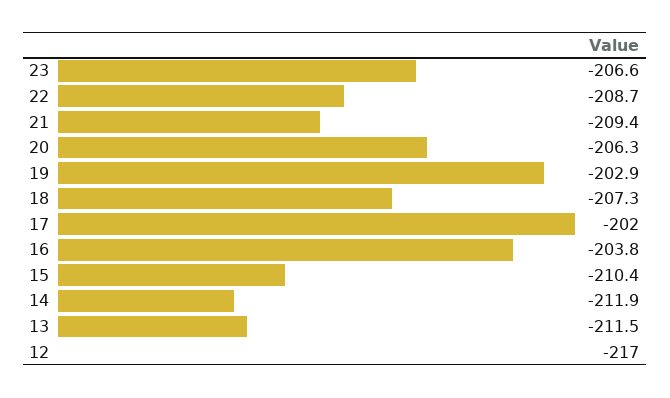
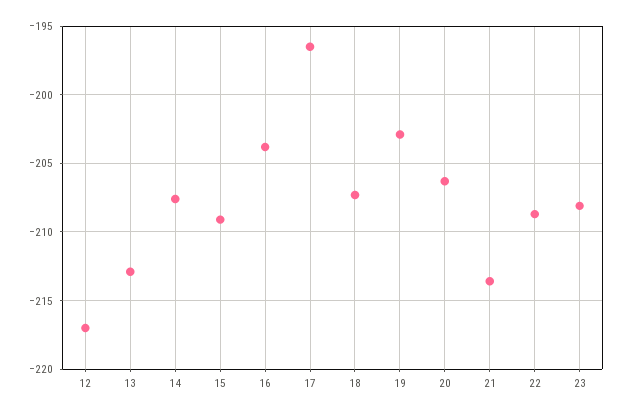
23: -206.6 -> -208
21: -209.4 -> -213.5
17: -202 -> -196.5
15: -210.4 -> -209
14: -211.9 -> -207.5
13: -211.5 -> -213

